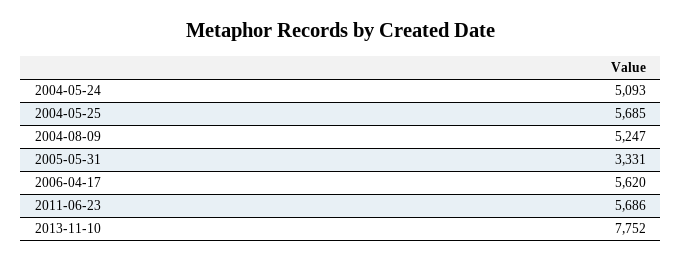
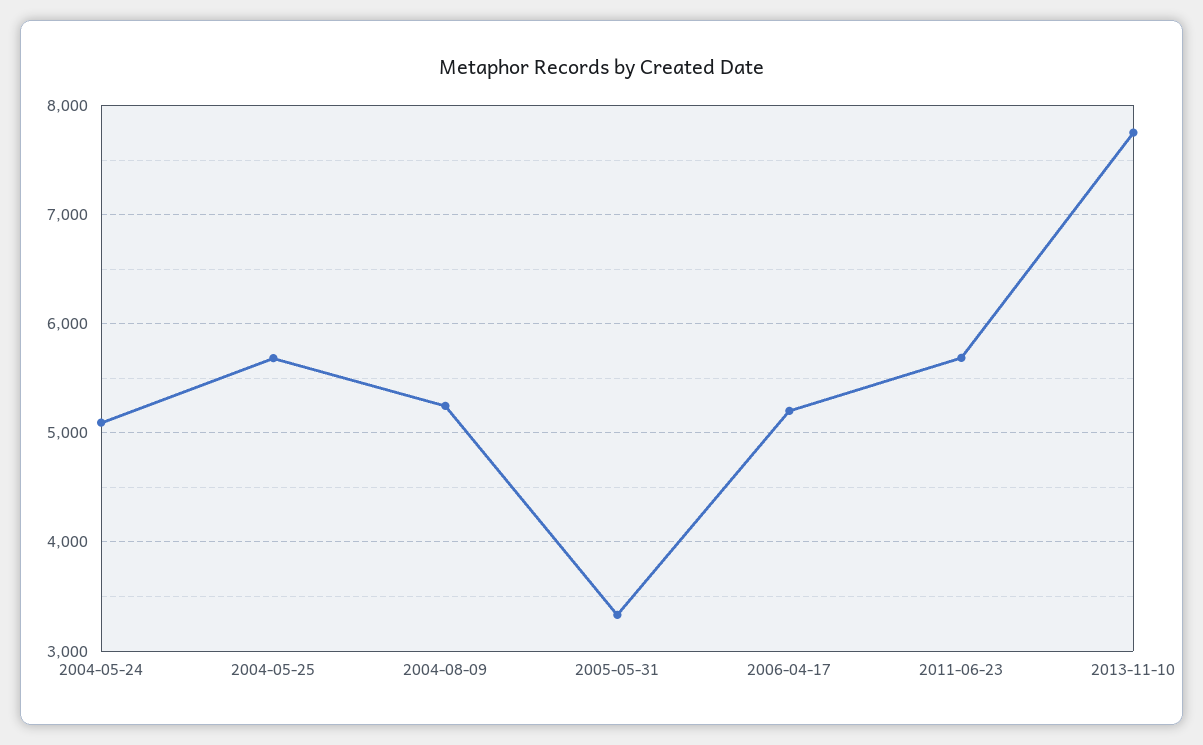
2006-04-17: 5620 -> 5200

